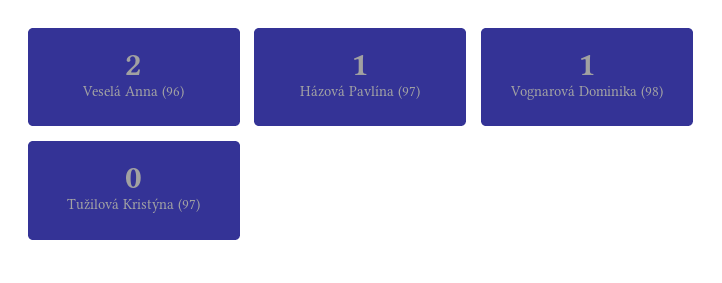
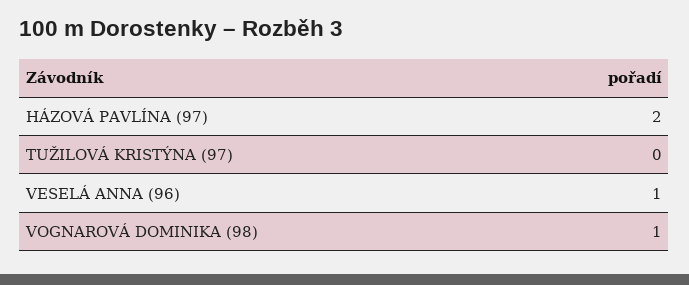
Veselá Anna (96): 2 -> 1
Házová Pavlína (97): 1 -> 2

